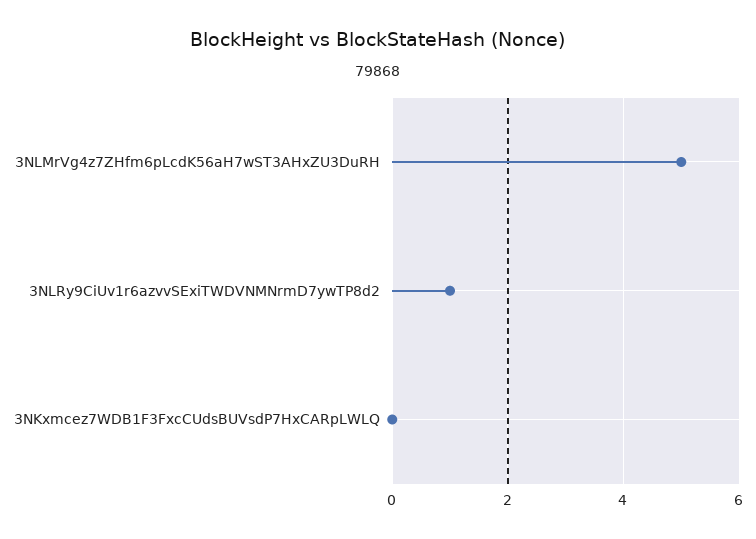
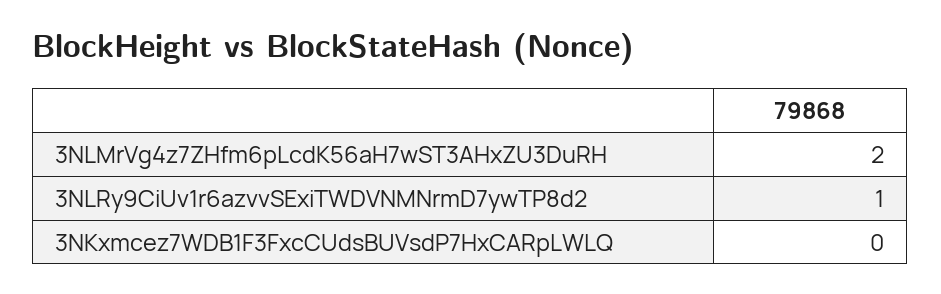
3NLMrVg4z7ZHfm6pLcdK56aH7wST3AHxZU3DuRH: 5 -> 2

